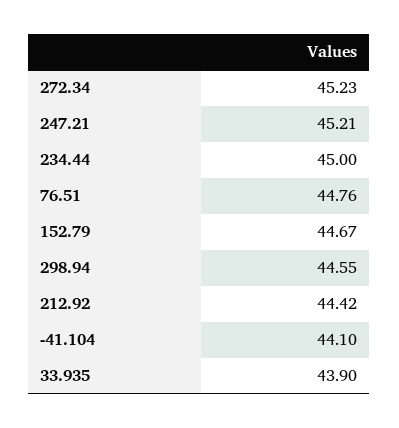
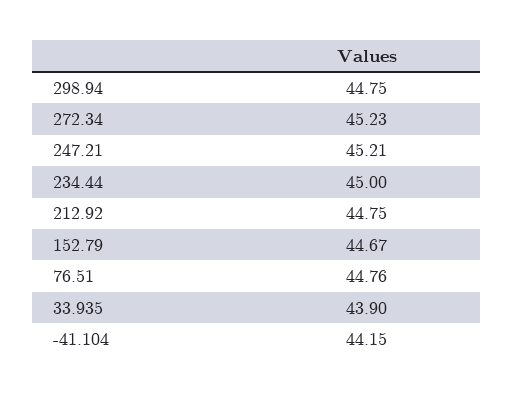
298.94: 44.55 -> 44.75
212.92: 44.42 -> 44.75
-41.104: 44.1 -> 44.15

